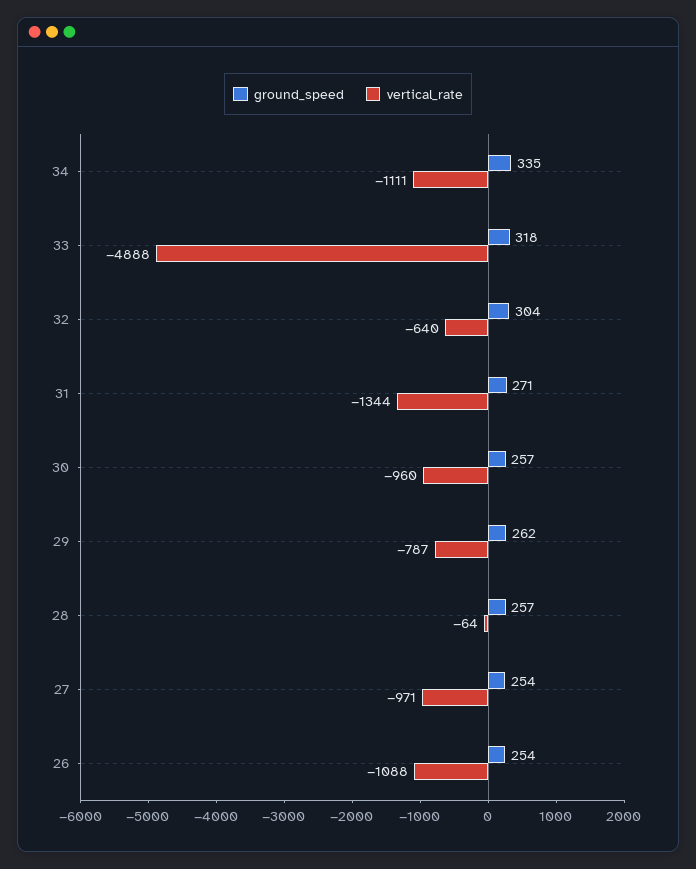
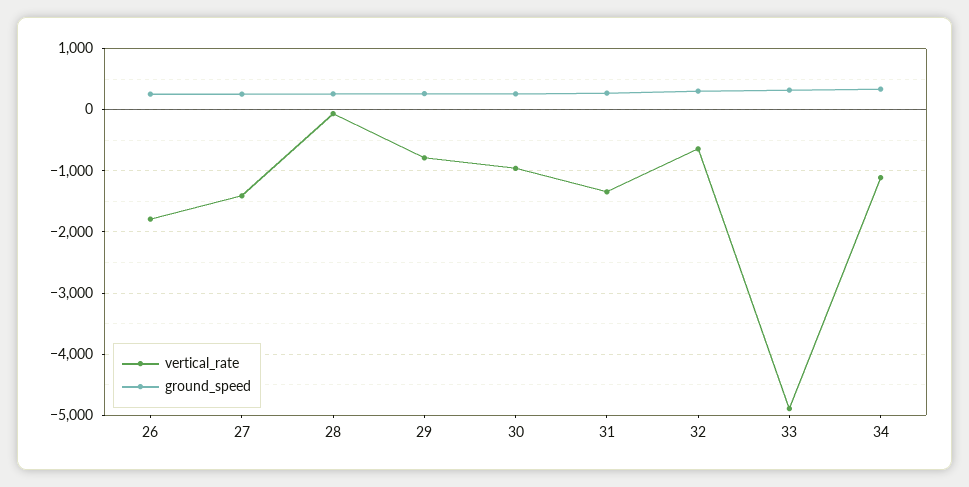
vertical_rate, 27: -971 -> -1400
vertical_rate, 26: -1088 -> -1800

